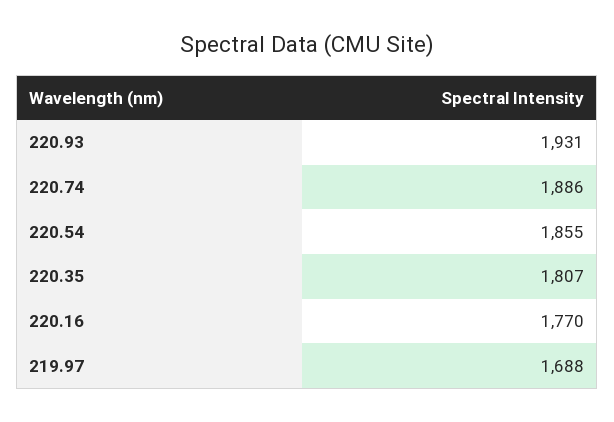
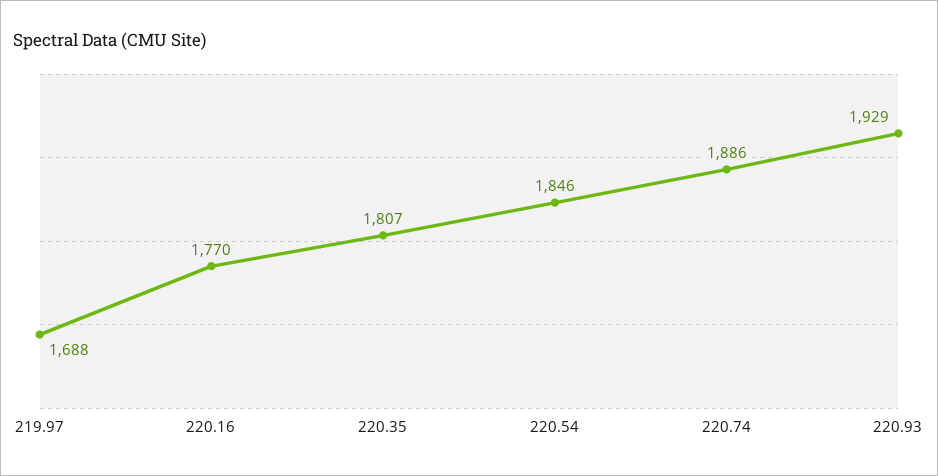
220.93: 1931 -> 1929
220.54: 1855 -> 1846

